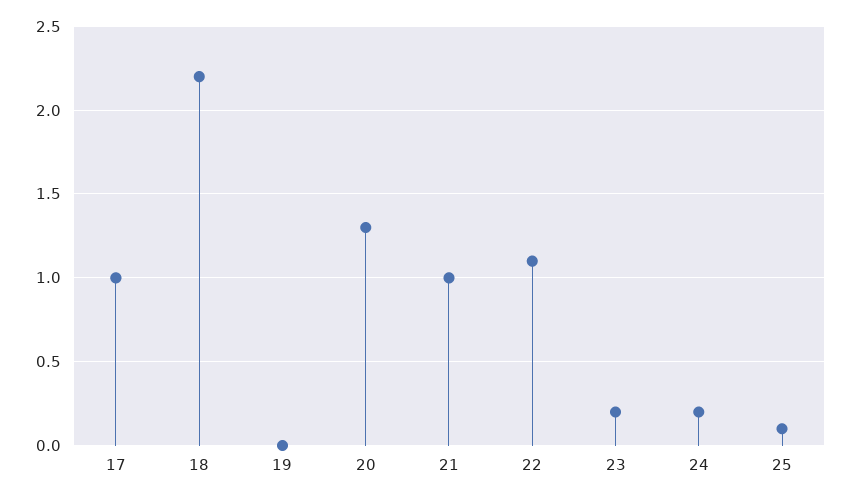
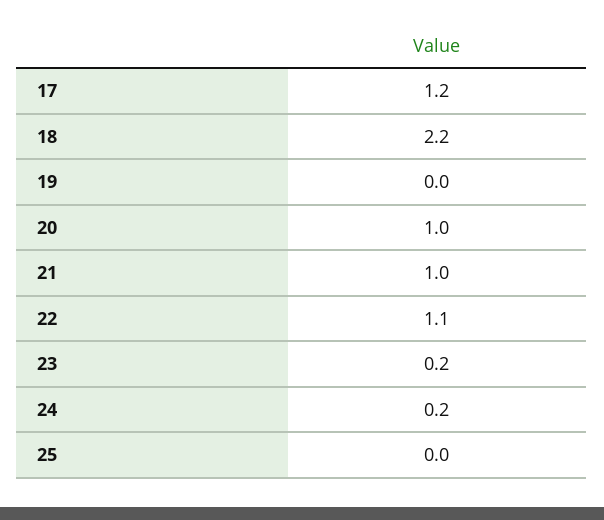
17: 1 -> 1.2
20: 1.3 -> 1
25: 0.1 -> 0

